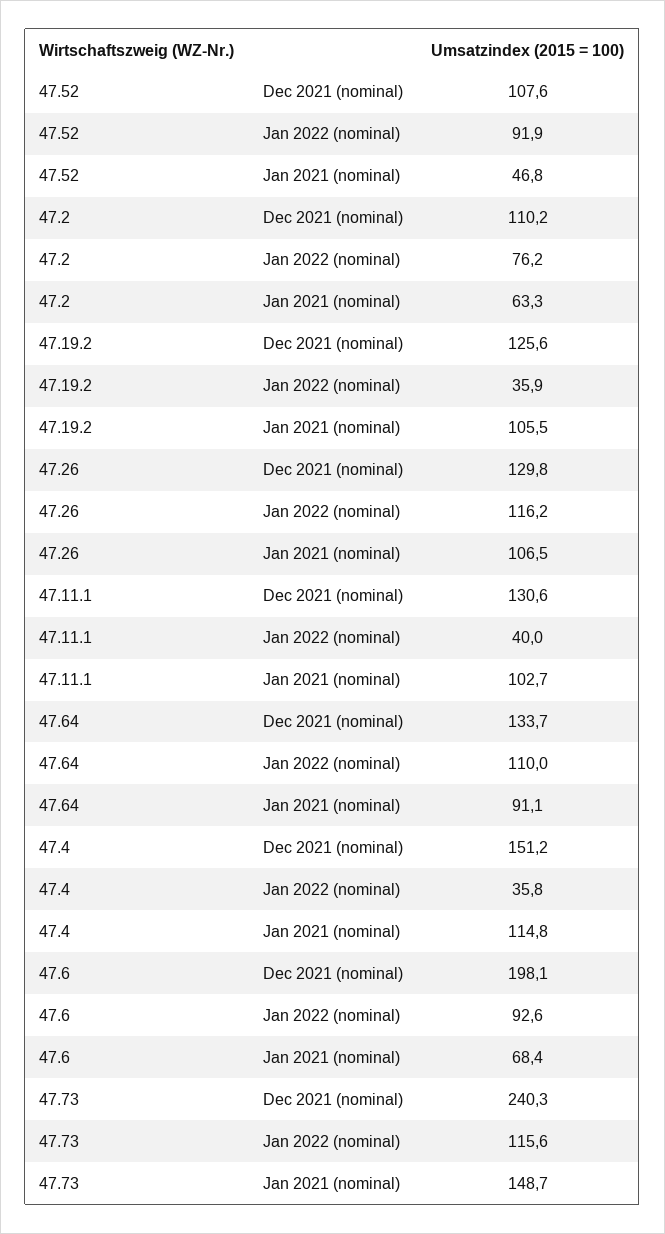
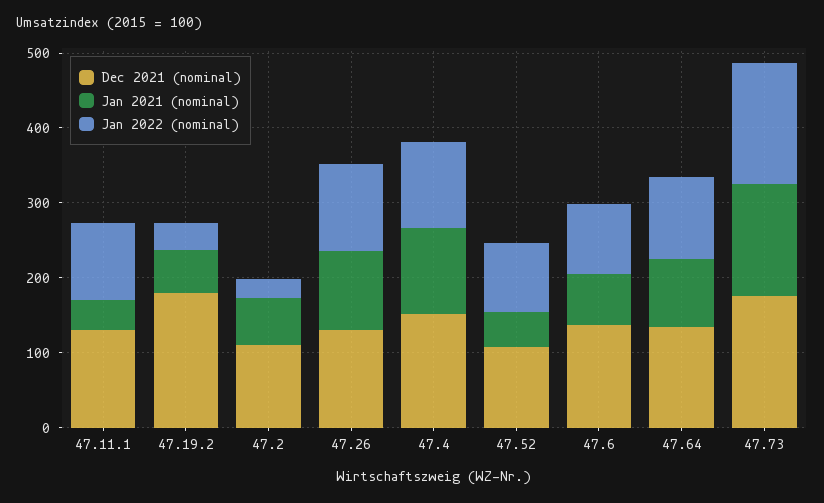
Jan 2022 (nominal), 47.2: 76.2 -> 20
Dec 2021 (nominal), 47.19.2: 125.6 -> 180
Jan 2021 (nominal), 47.19.2: 105.5 -> 60
Jan 2022 (nominal), 47.11.1: 40 -> 100
Jan 2021 (nominal), 47.11.1: 102.7 -> 40
Jan 2022 (nominal), 47.4: 35.8 -> 120
Dec 2021 (nominal), 47.6: 198.1 -> 140
Dec 2021 (nominal), 47.73: 240.3 -> 180
Jan 2022 (nominal), 47.73: 115.6 -> 160

